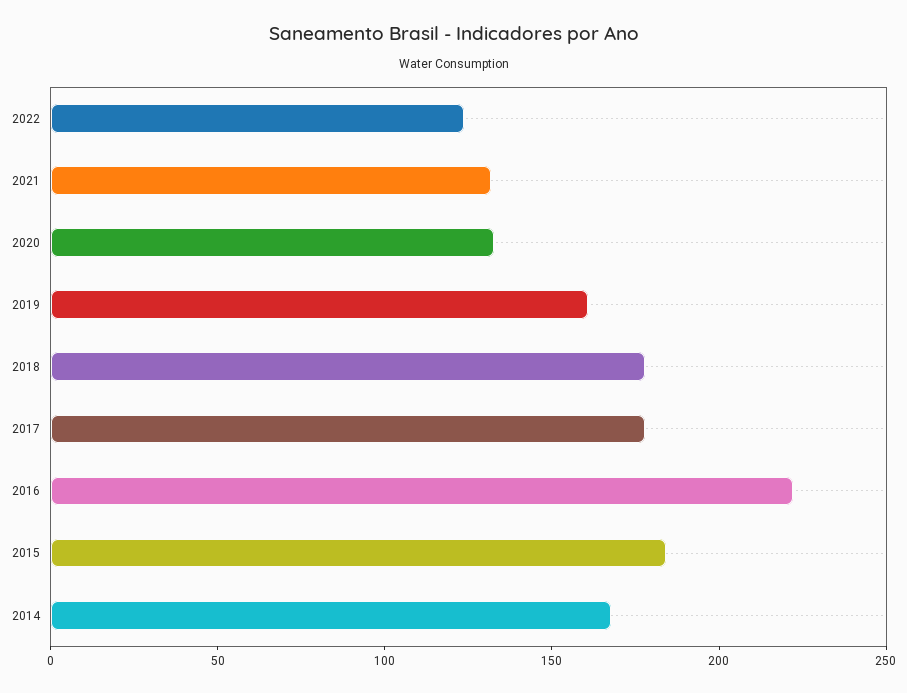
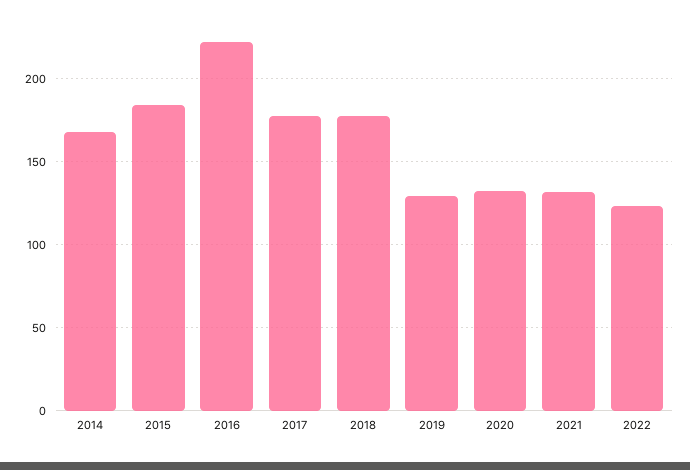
2019: 160 -> 130

